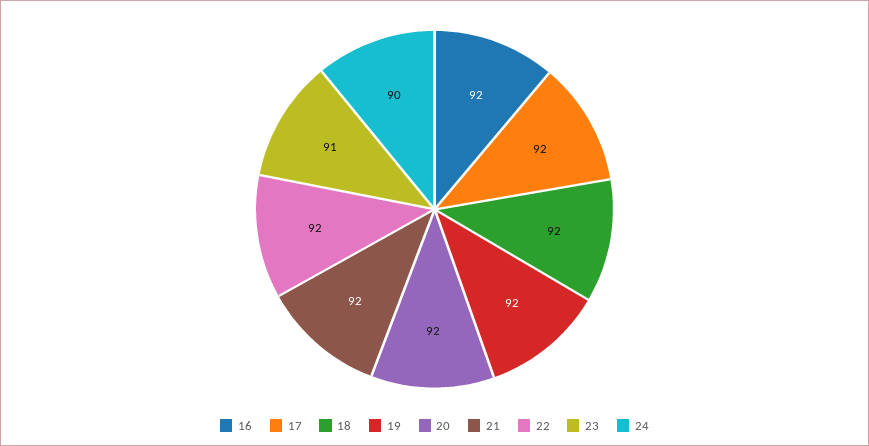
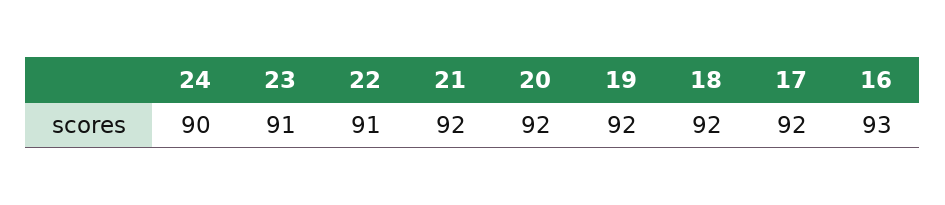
16: 92 -> 93
22: 92 -> 91

